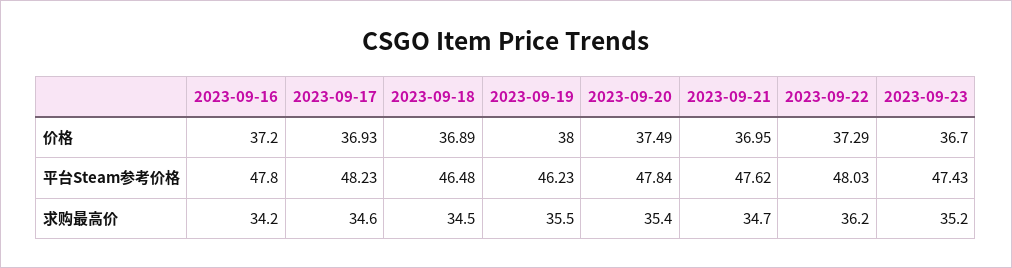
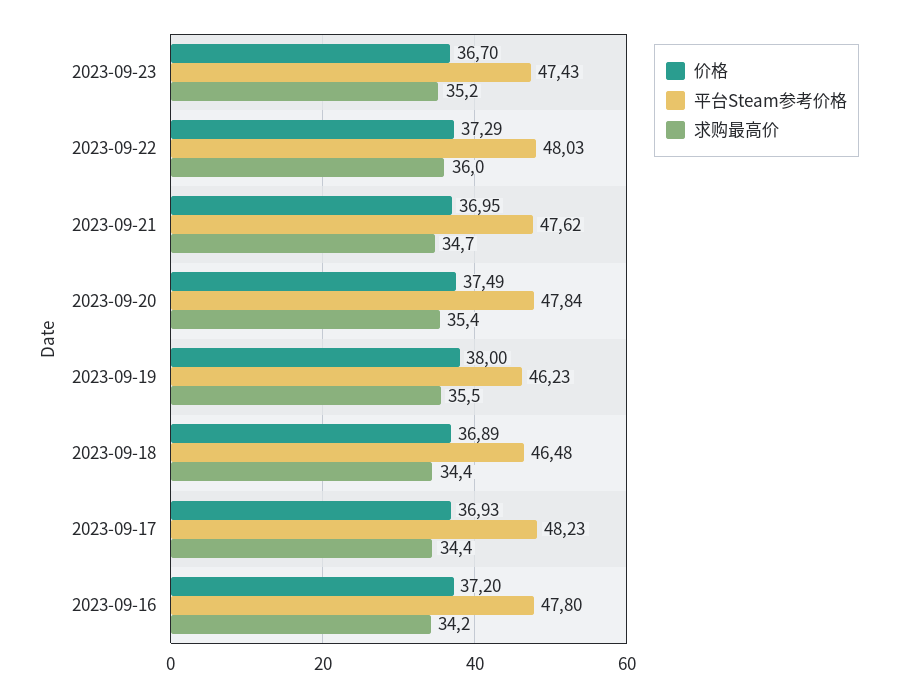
求购最高价, 2023-09-17: 34.6 -> 34.4
求购最高价, 2023-09-18: 34.5 -> 34.4
求购最高价, 2023-09-22: 36.2 -> 36

